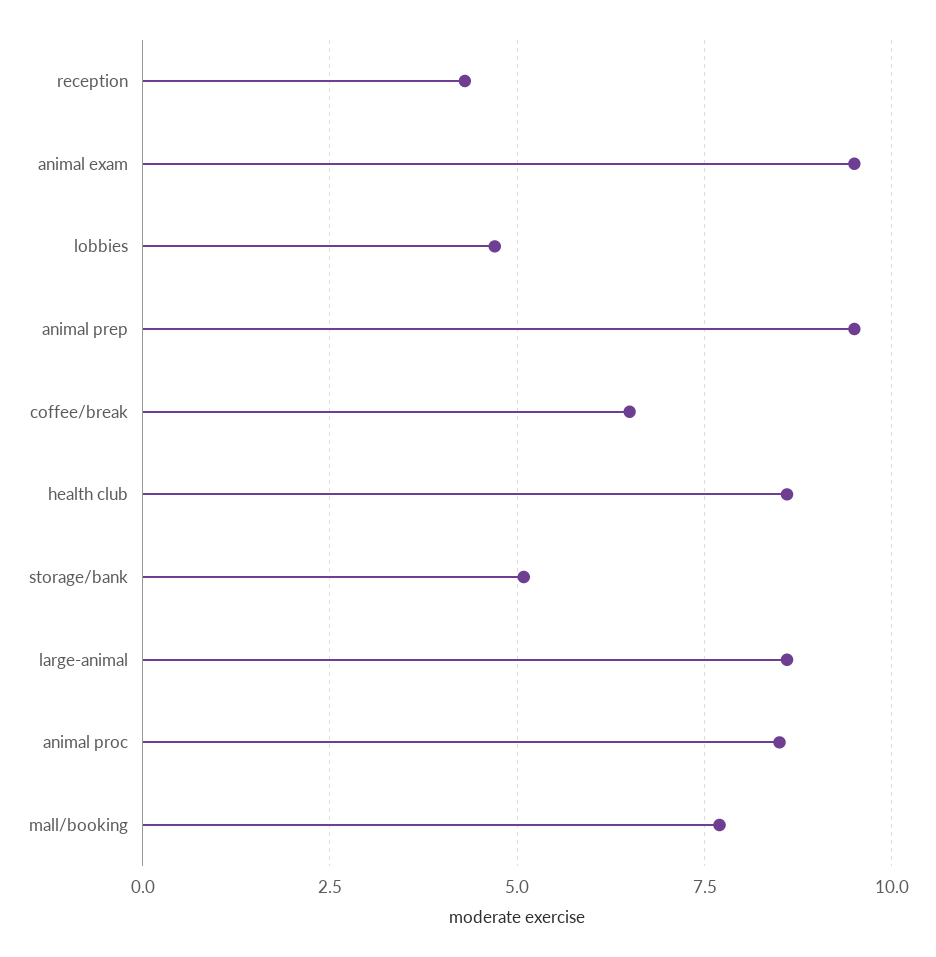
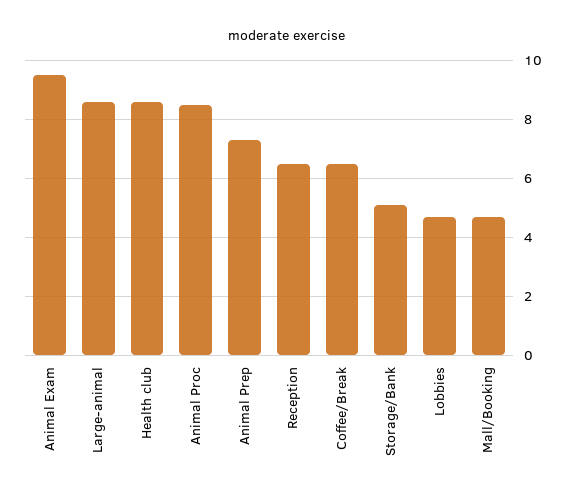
reception: 4.25 -> 6.5
animal prep: 9.5 -> 7.25
mall/booking: 7.75 -> 4.75

